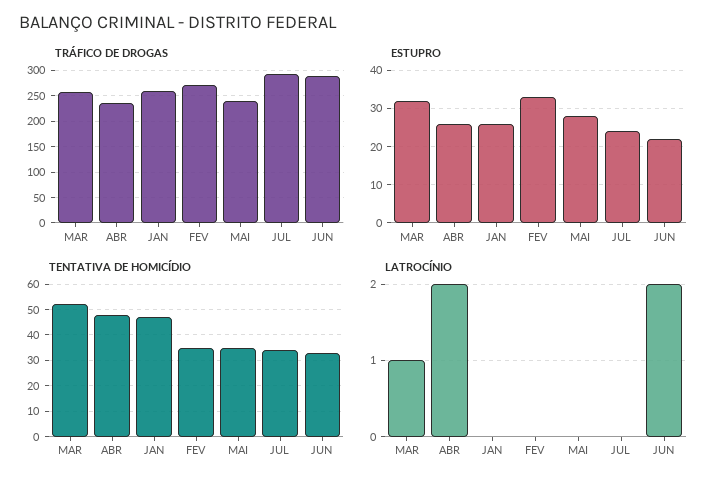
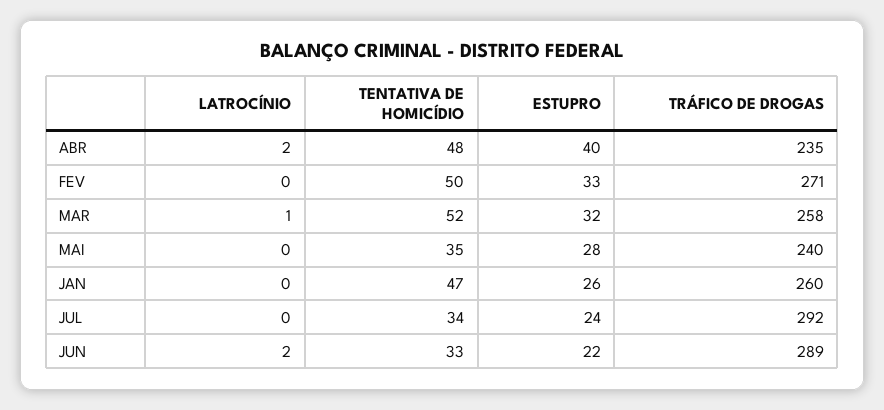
ESTUPRO, ABR: 25 -> 40
TENTATIVA DE HOMICÍDIO, FEV: 35 -> 50

